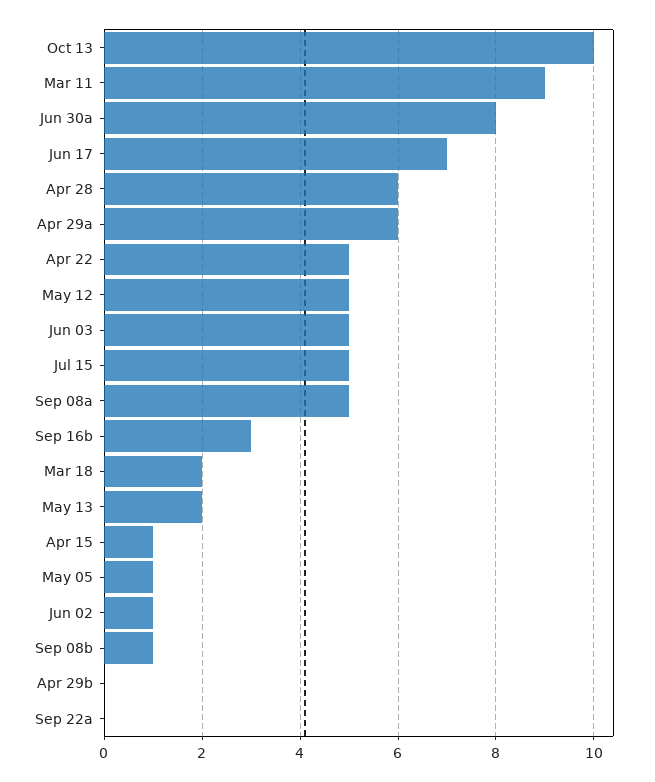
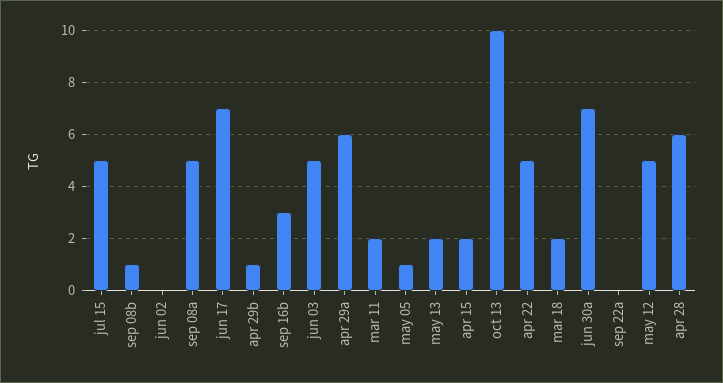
Mar 11: 9 -> 2
Jun 30a: 8 -> 7
Apr 15: 1 -> 2
Jun 02: 1 -> 0
Apr 29b: 0 -> 1

